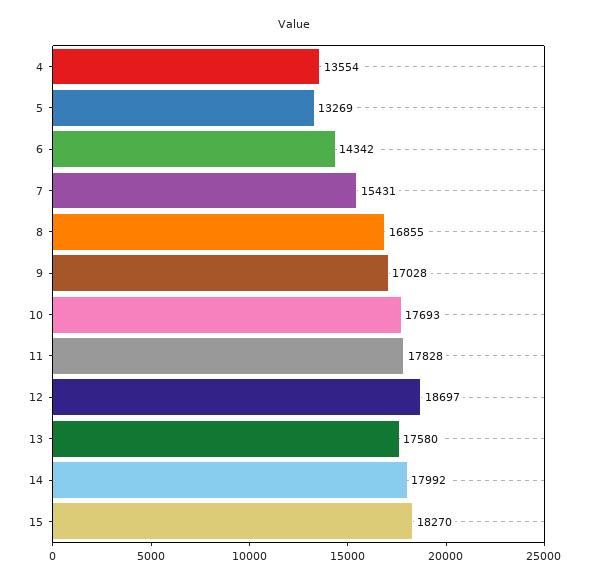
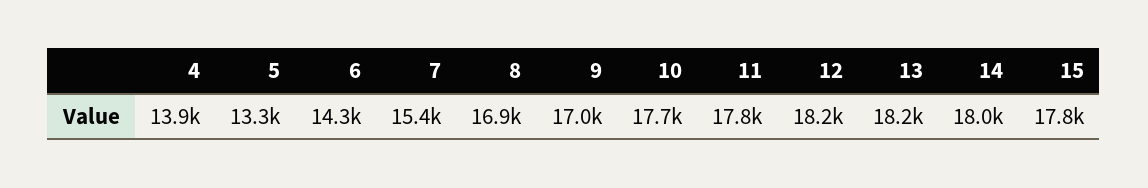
4: 13554 -> 13900
12: 18697 -> 18200
13: 17580 -> 18200
15: 18270 -> 17800

